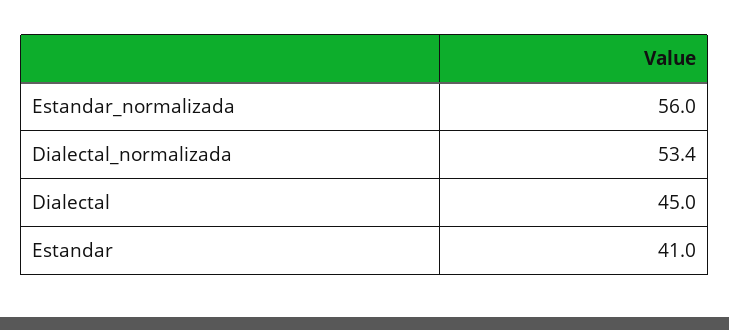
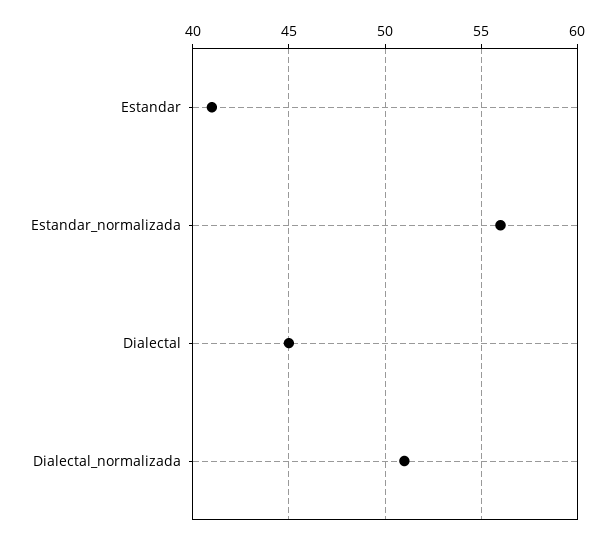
Dialectal_normalizada: 53.4 -> 51

